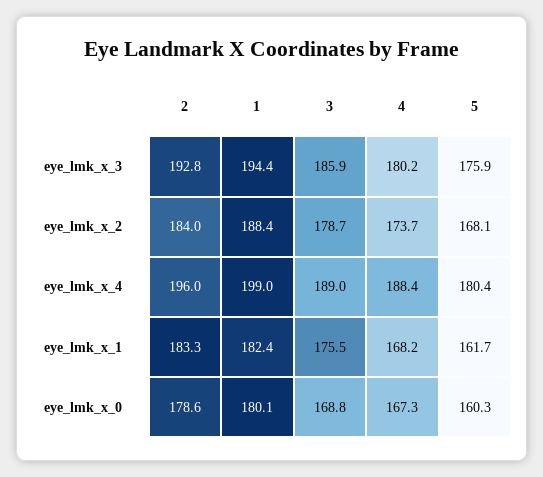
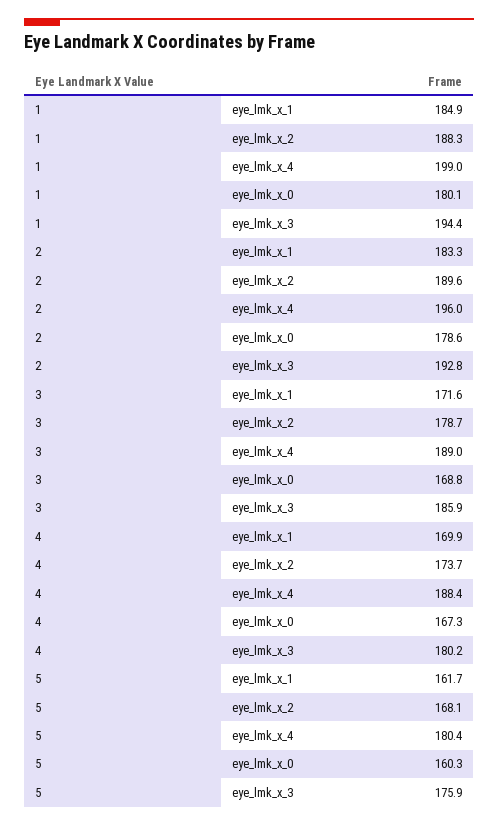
2, eye_lmk_x_2: 184 -> 189.6
1, eye_lmk_x_2: 188.4 -> 188.3
1, eye_lmk_x_1: 182.4 -> 184.9
3, eye_lmk_x_1: 175.5 -> 171.6
4, eye_lmk_x_1: 168.2 -> 169.9

